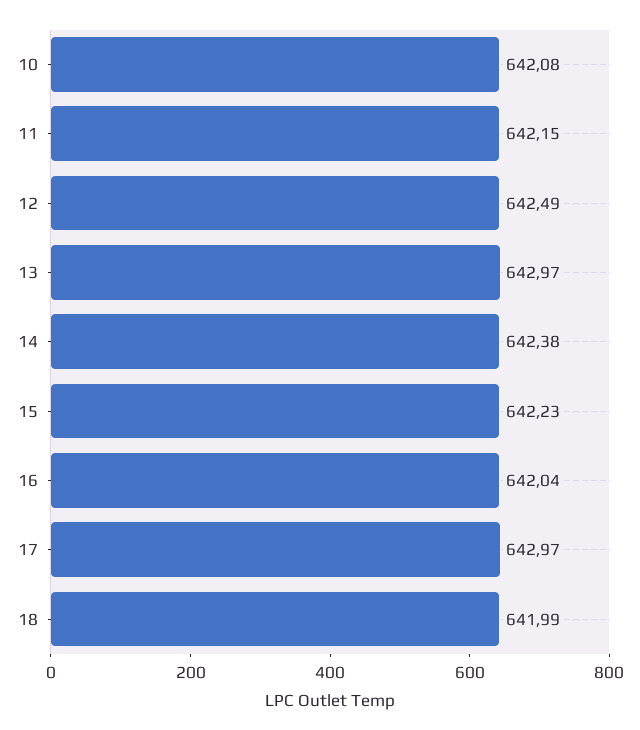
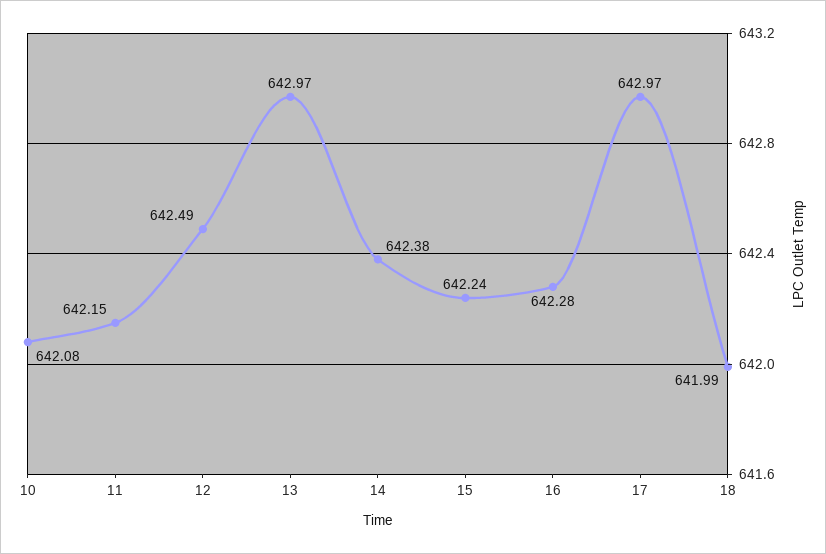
15: 642.23 -> 642.24
16: 642.04 -> 642.28

